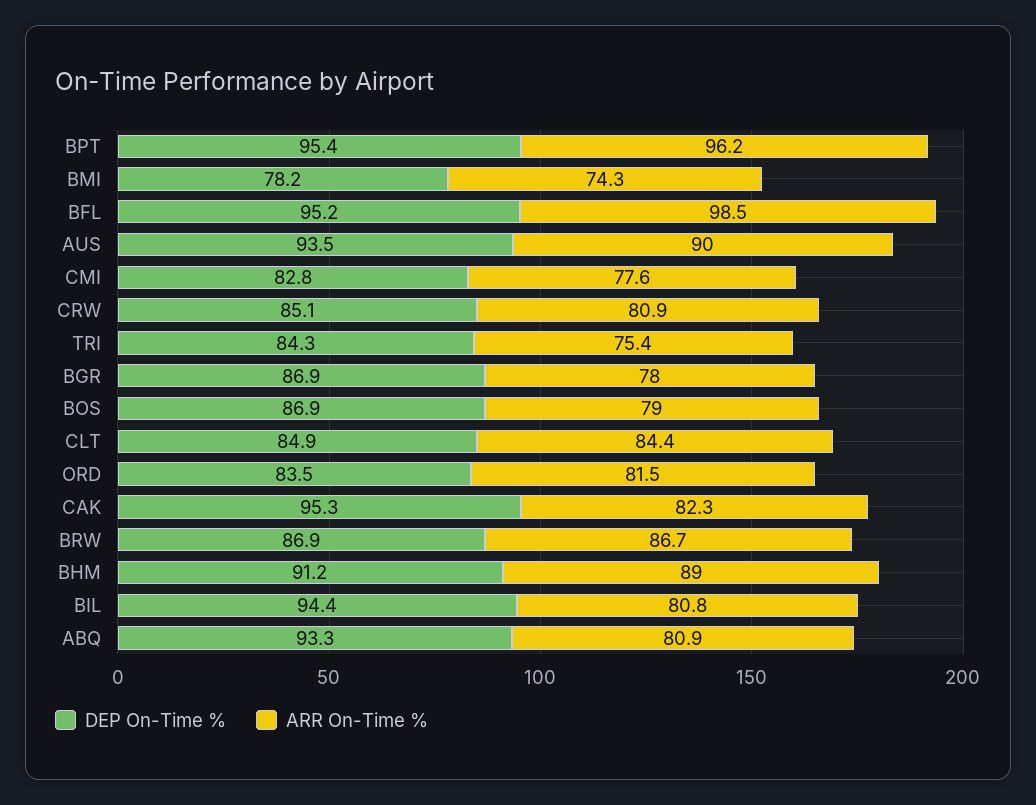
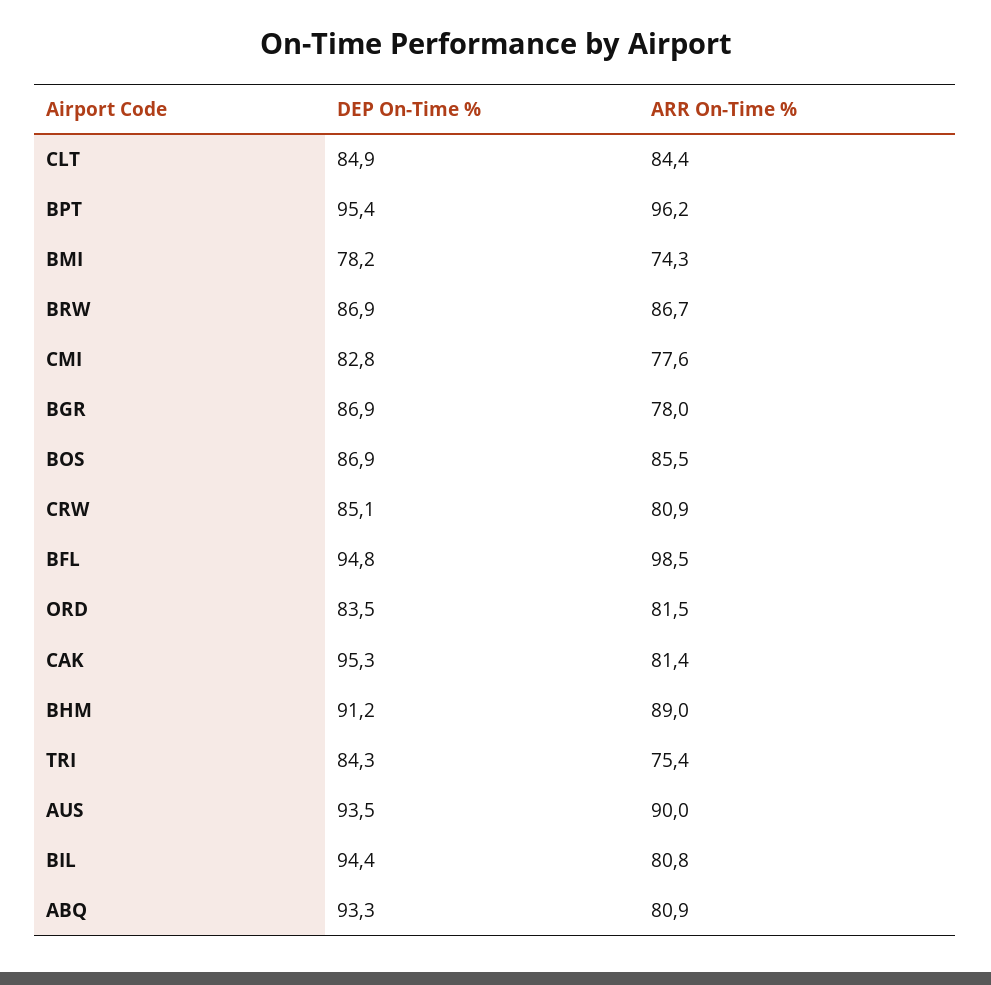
DEP On-Time %, BFL: 95.2 -> 94.8
ARR On-Time %, BOS: 79 -> 85.5
ARR On-Time %, CAK: 82.3 -> 81.4

